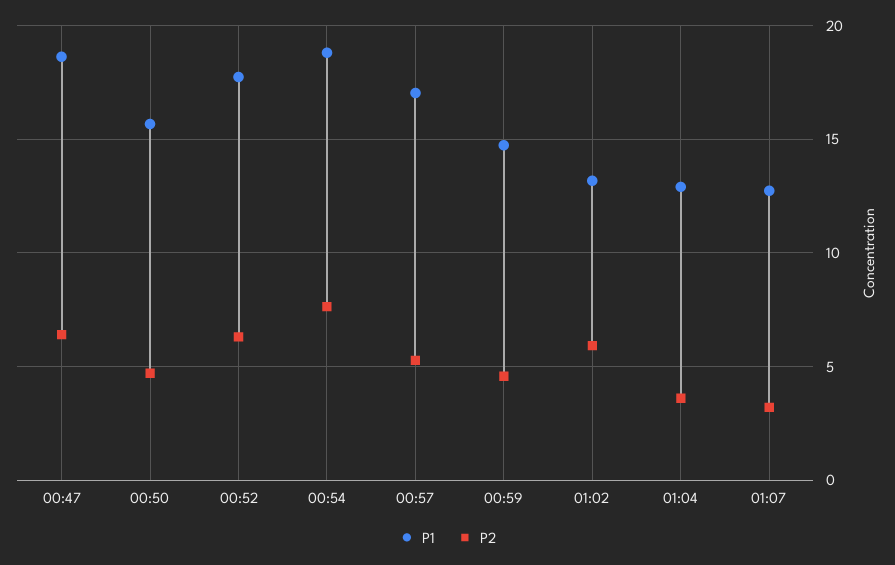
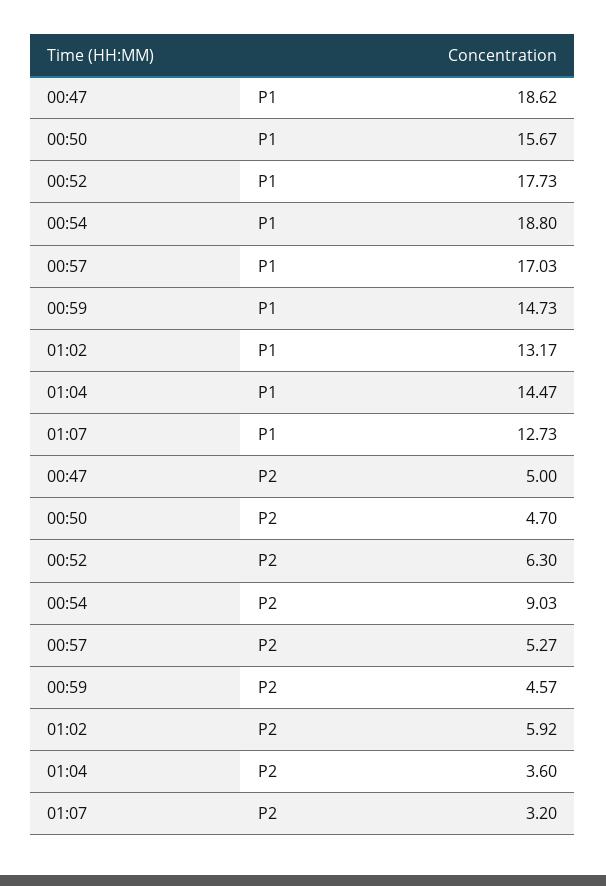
P2, 00:47: 6.5 -> 5
P2, 00:54: 7.5 -> 9.03
P1, 01:04: 13 -> 14.47

